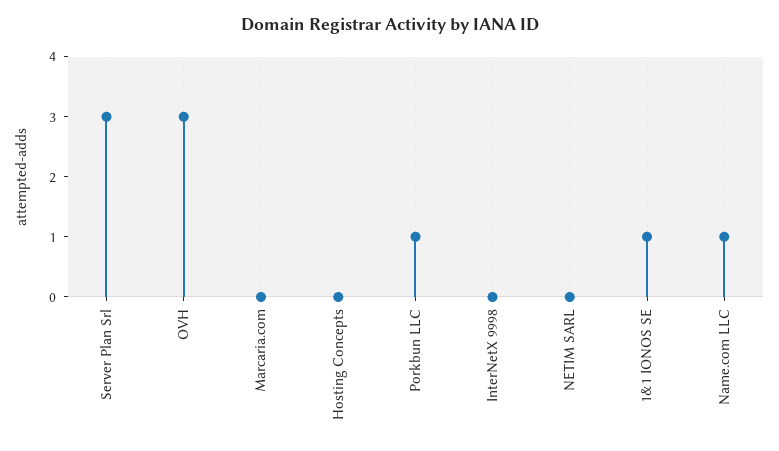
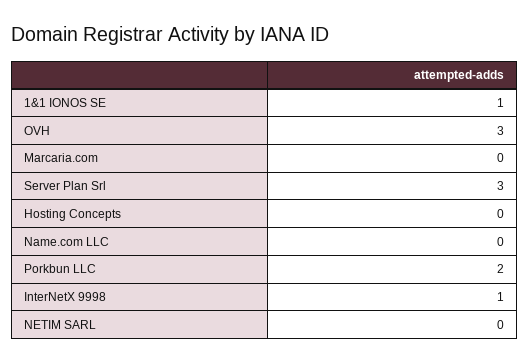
Porkbun LLC: 1 -> 2
InterNetX 9998: 0 -> 1
Name.com LLC: 1 -> 0

